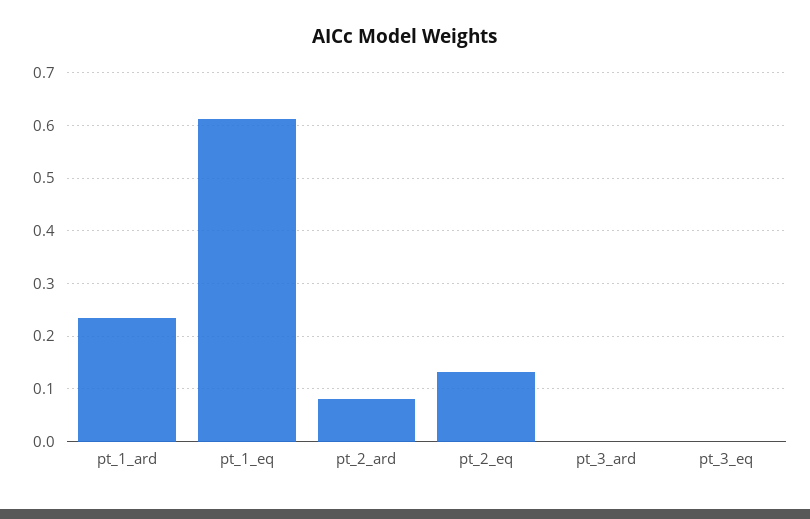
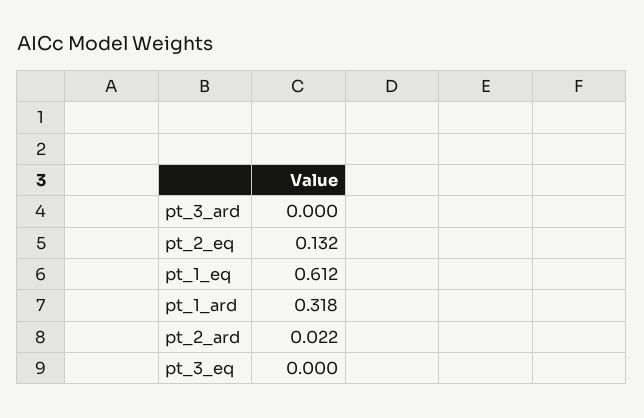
pt_1_ard: 0.24 -> 0.318
pt_2_ard: 0.08 -> 0.022

